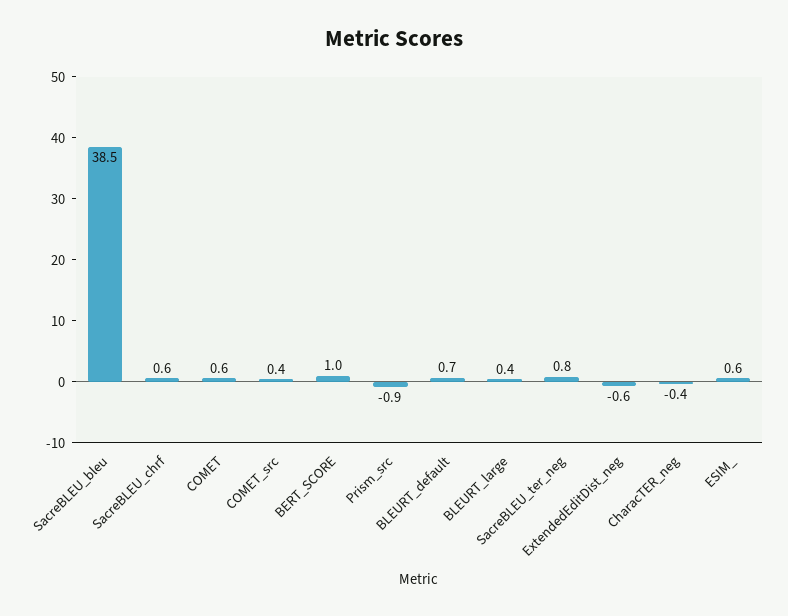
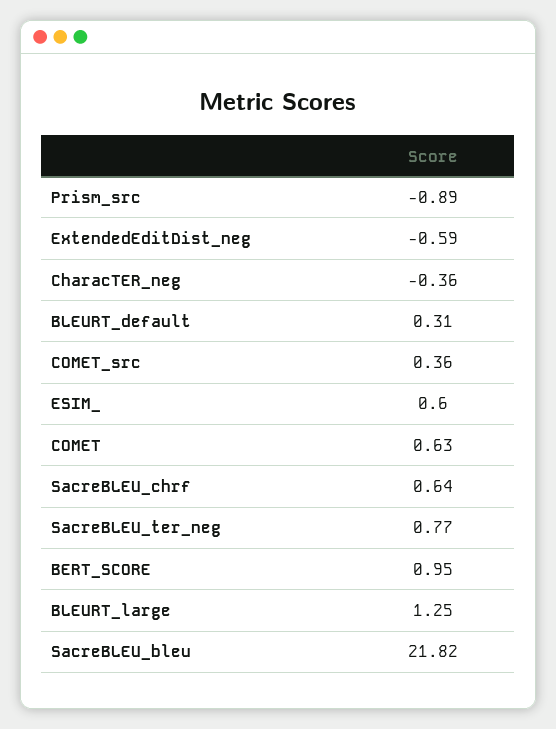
SacreBLEU_bleu: 38.5 -> 21.82
BLEURT_default: 0.7 -> 0.31
BLEURT_large: 0.4 -> 1.25

